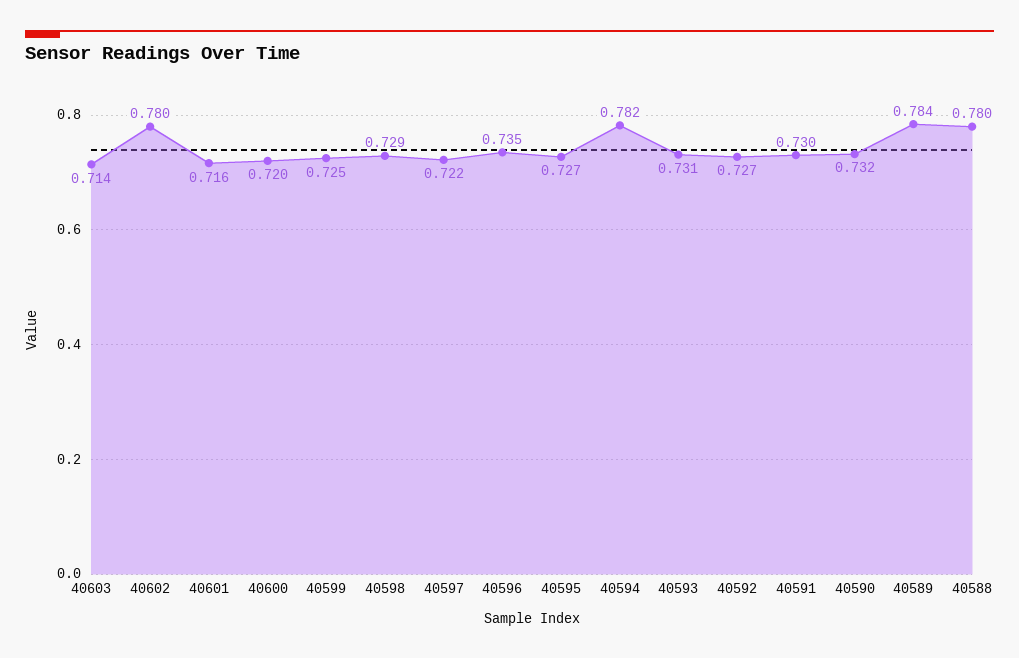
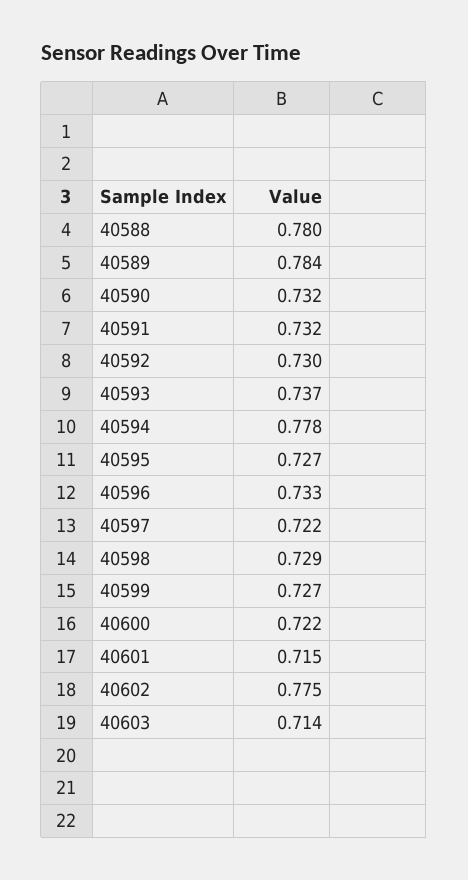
40602: 0.78 -> 0.775
40601: 0.716 -> 0.715
40600: 0.72 -> 0.722
40599: 0.725 -> 0.727
40596: 0.735 -> 0.733
40594: 0.782 -> 0.778
40593: 0.731 -> 0.737
40592: 0.727 -> 0.73
40591: 0.73 -> 0.732

